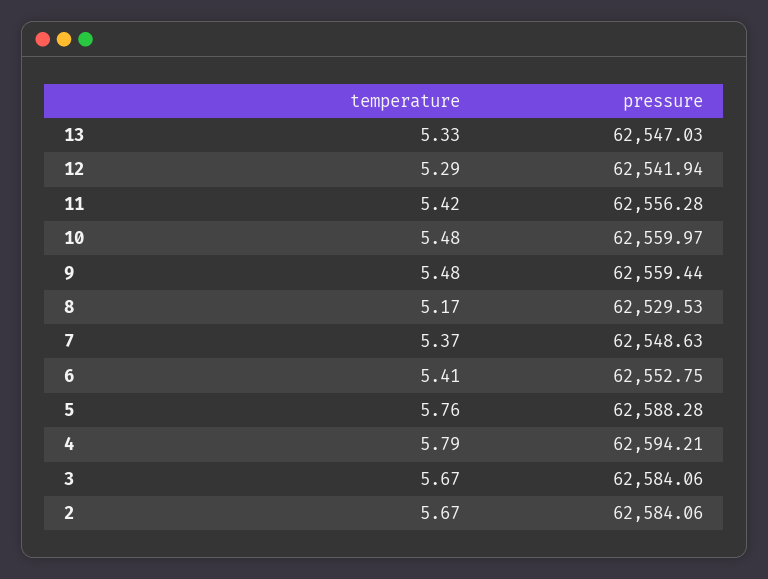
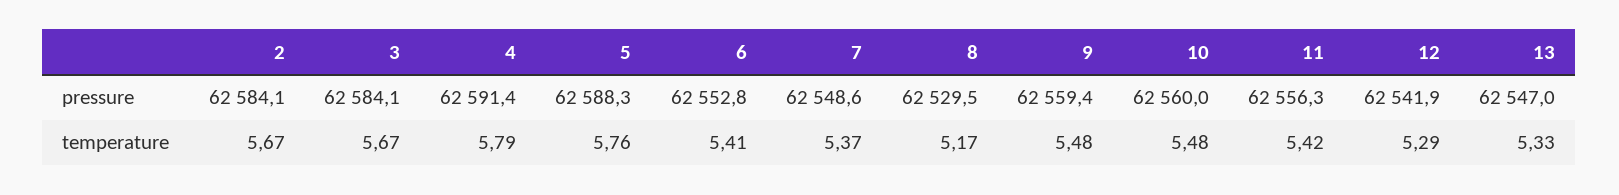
pressure, 4: 62594.21 -> 62591.4

